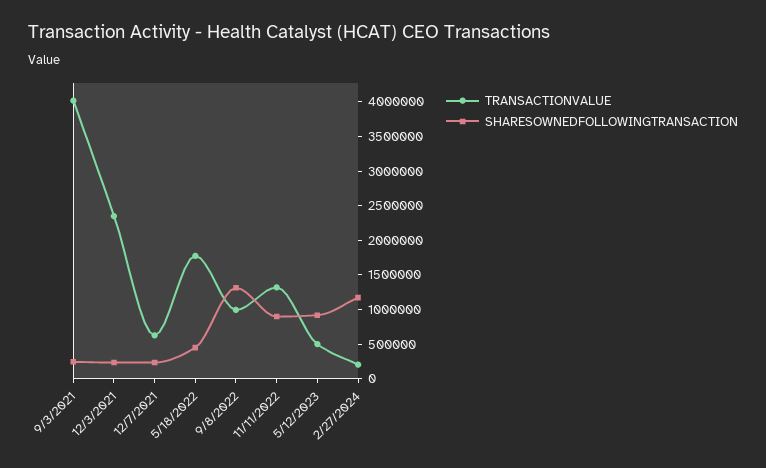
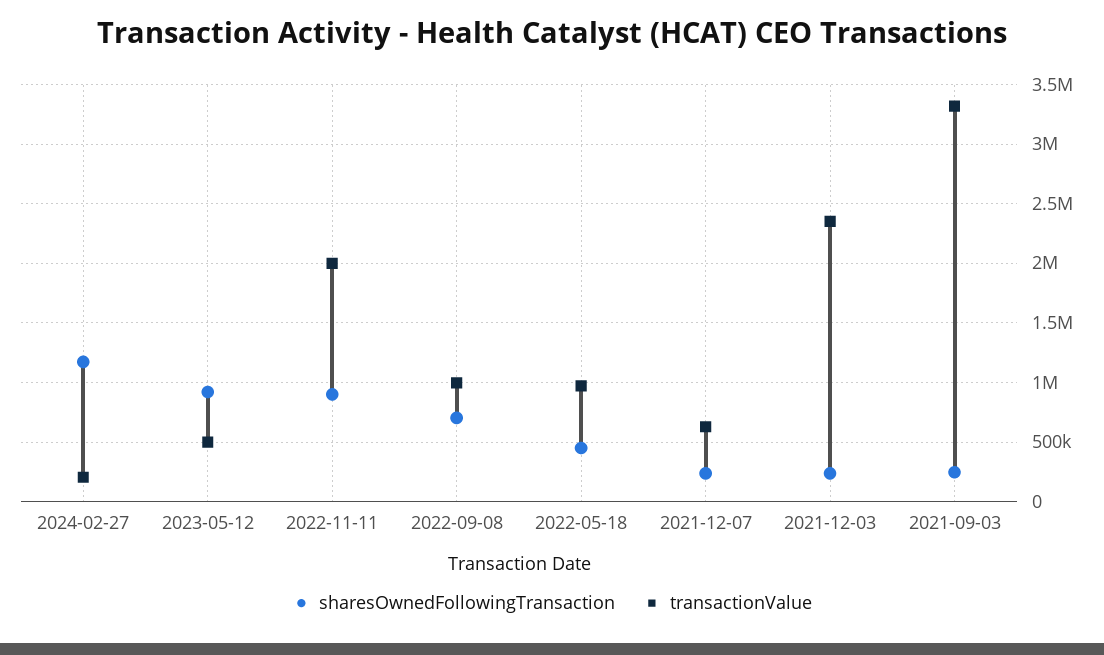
TRANSACTIONVALUE, 9/3/2021: 4000000 -> 3300000
TRANSACTIONVALUE, 5/18/2022: 1750000 -> 1000000
SHARESOWNEDFOLLOWINGTRANSACTION, 9/8/2022: 1250000 -> 700000
TRANSACTIONVALUE, 11/11/2022: 1250000 -> 2000000

